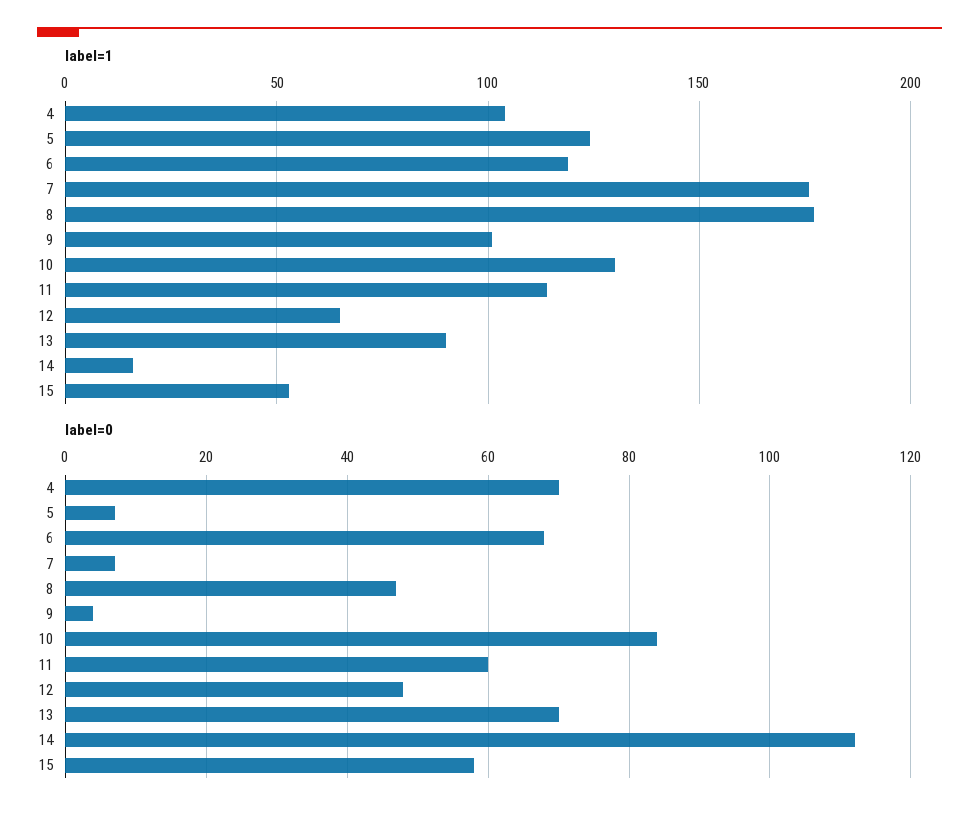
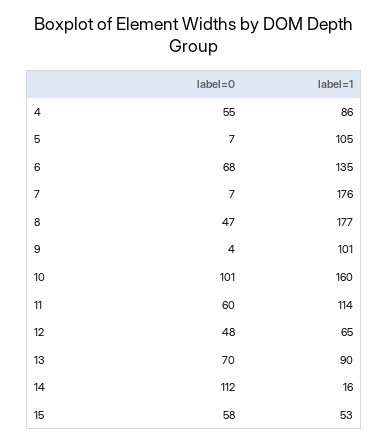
label=1, 4: 105 -> 86
label=1, 5: 125 -> 105
label=1, 6: 120 -> 135
label=1, 10: 130 -> 160
label=0, 4: 70 -> 55
label=0, 10: 85 -> 101

